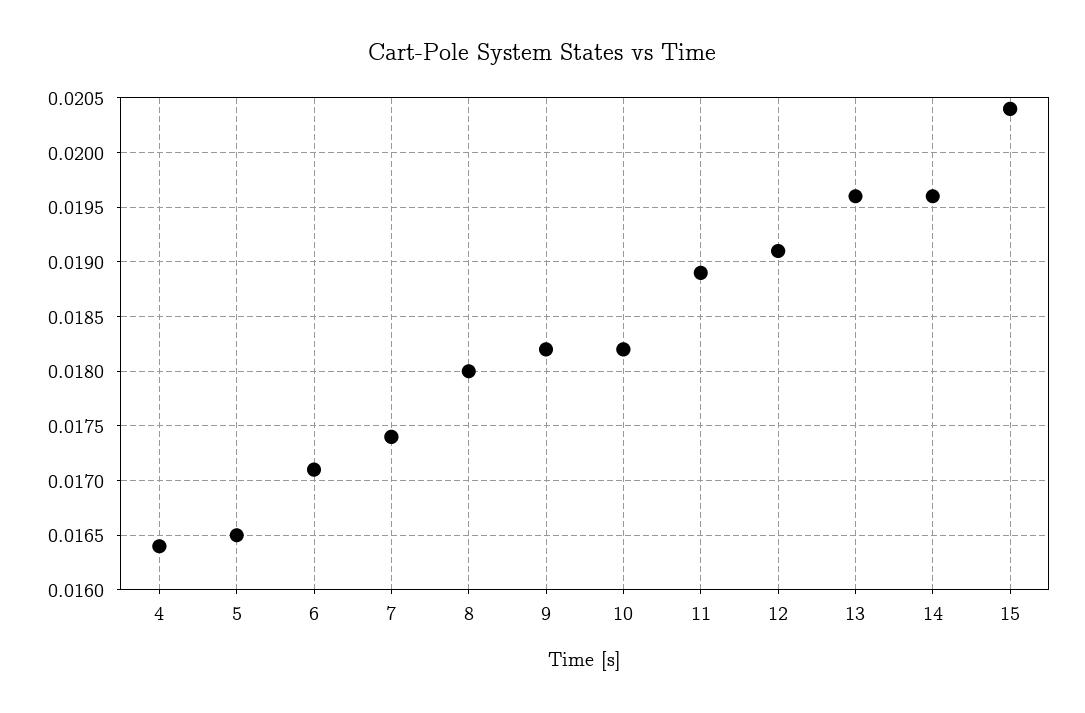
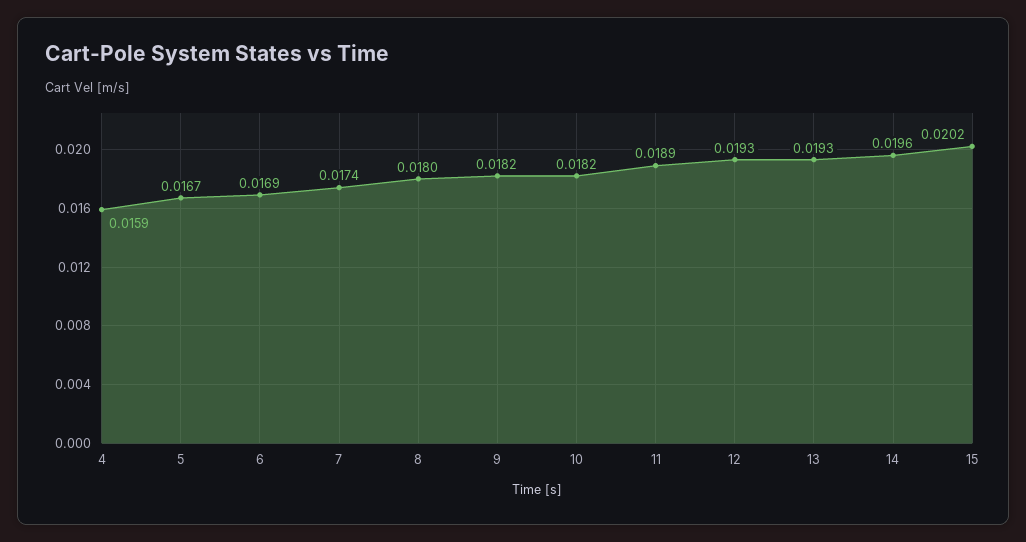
4: 0.0164 -> 0.0159
5: 0.0165 -> 0.0167
6: 0.0171 -> 0.0169
12: 0.0191 -> 0.0193
13: 0.0196 -> 0.0193
15: 0.0204 -> 0.0202

